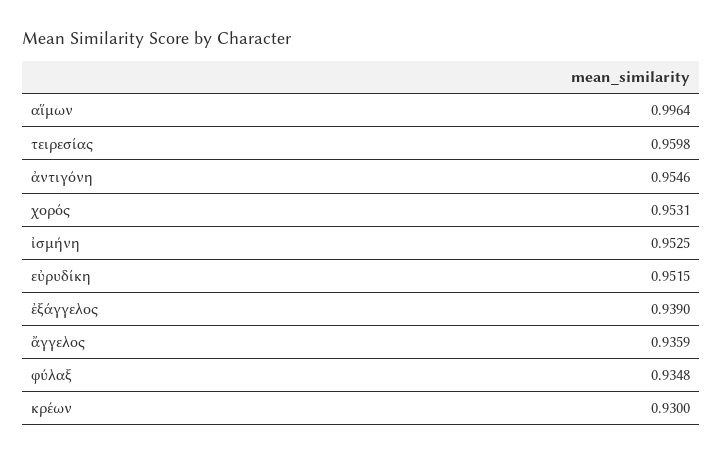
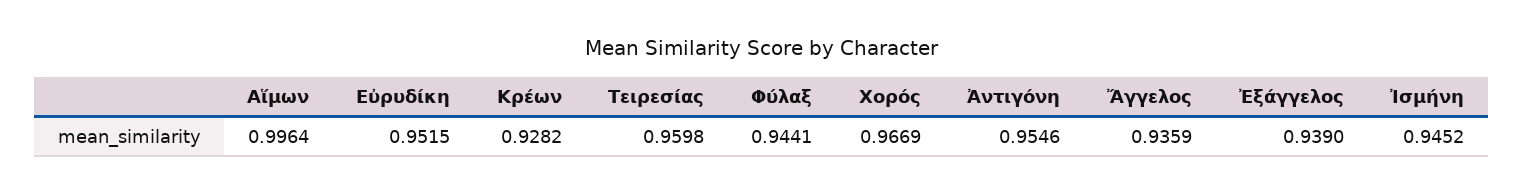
χορός: 0.9531 -> 0.9669
ἰσμήνη: 0.9525 -> 0.9452
φύλαξ: 0.9348 -> 0.9441
κρέων: 0.93 -> 0.9282

